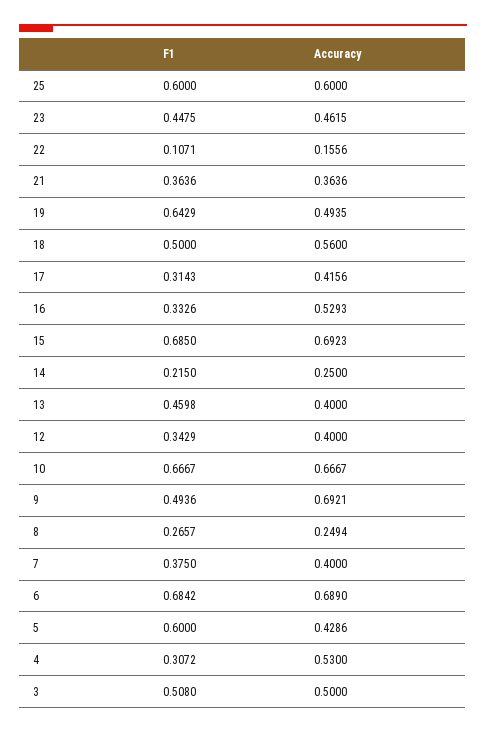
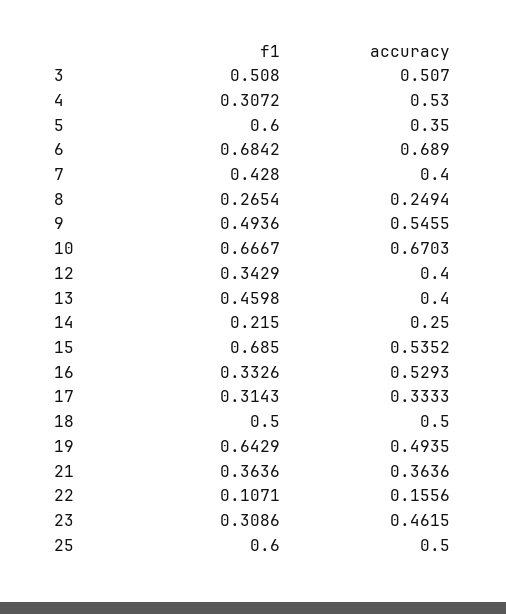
Accuracy, 25: 0.6 -> 0.5
F1, 23: 0.4475 -> 0.3086
Accuracy, 18: 0.56 -> 0.5
Accuracy, 17: 0.4156 -> 0.3333
Accuracy, 15: 0.6923 -> 0.5352
Accuracy, 10: 0.6667 -> 0.6703
Accuracy, 9: 0.6921 -> 0.5455
F1, 8: 0.2657 -> 0.2654
F1, 7: 0.375 -> 0.428
Accuracy, 5: 0.4286 -> 0.35
Accuracy, 3: 0.5 -> 0.507

